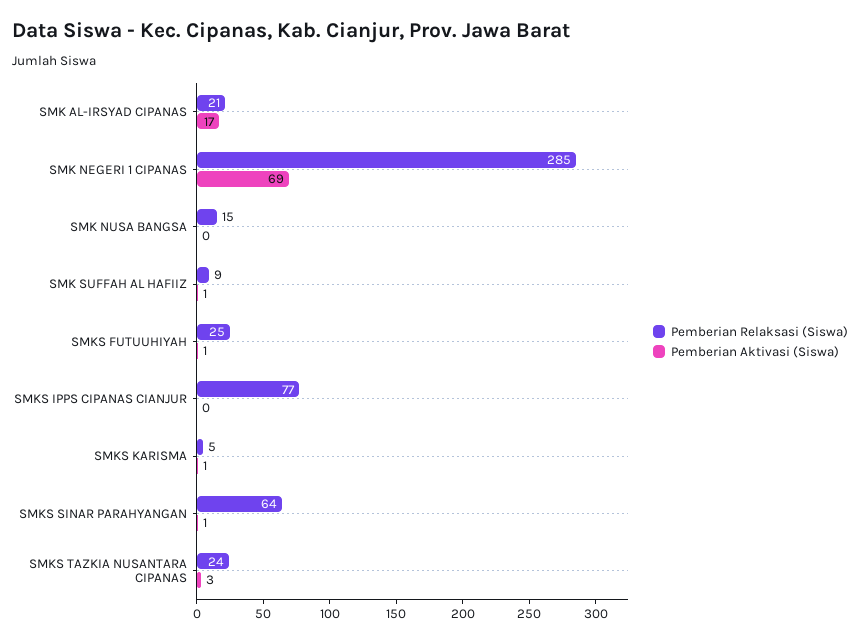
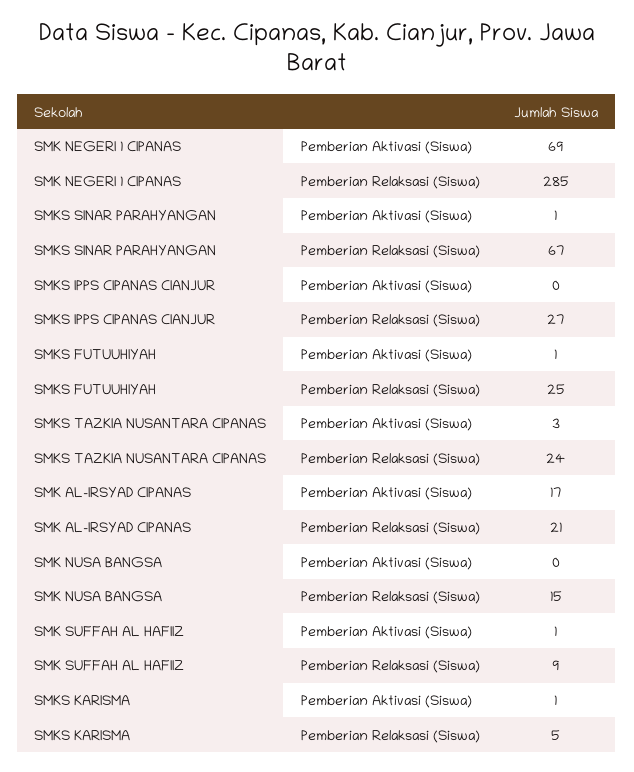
Pemberian Relaksasi (Siswa), SMKS IPPS CIPANAS CIANJUR: 77 -> 27
Pemberian Relaksasi (Siswa), SMKS SINAR PARAHYANGAN: 64 -> 67

